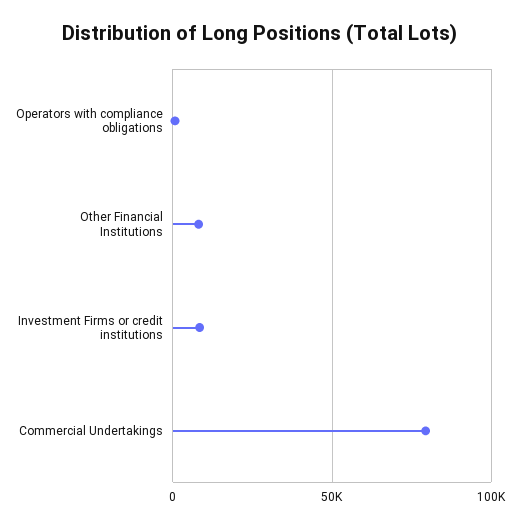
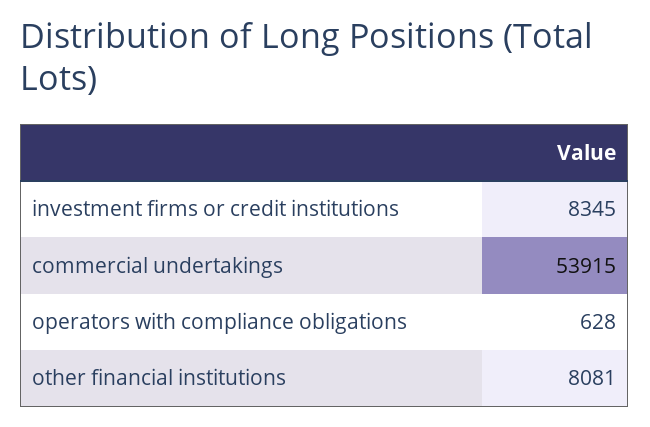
Commercial Undertakings: 80000 -> 53915

